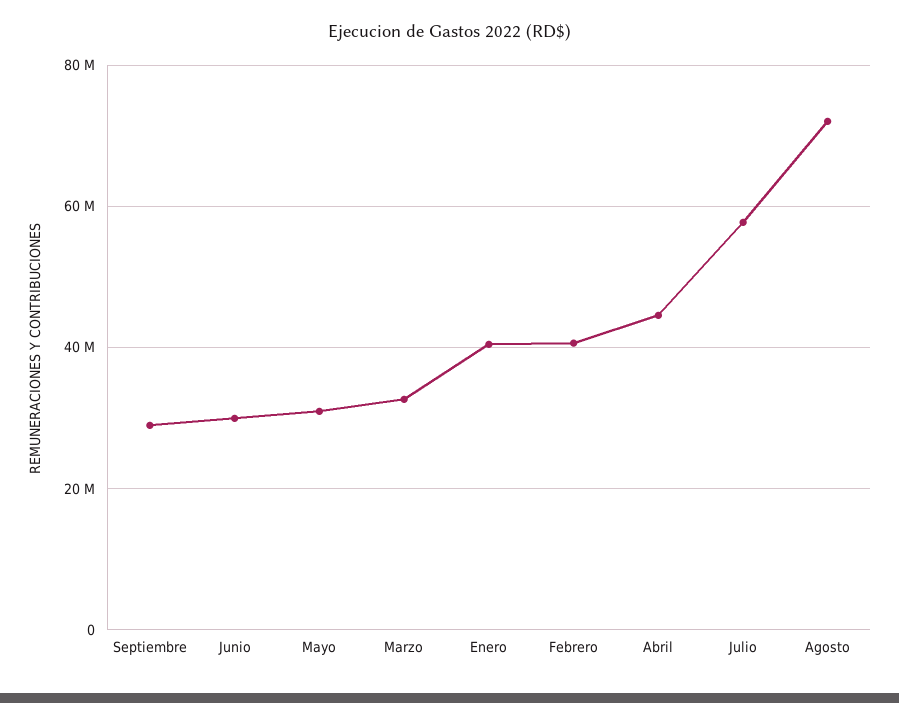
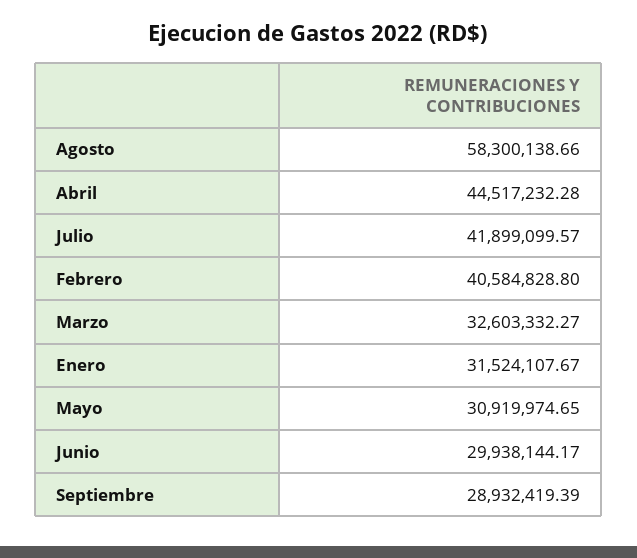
Enero: 40000000 -> 31524107.67
Julio: 58000000 -> 41899099.57
Agosto: 72000000 -> 58300138.66

